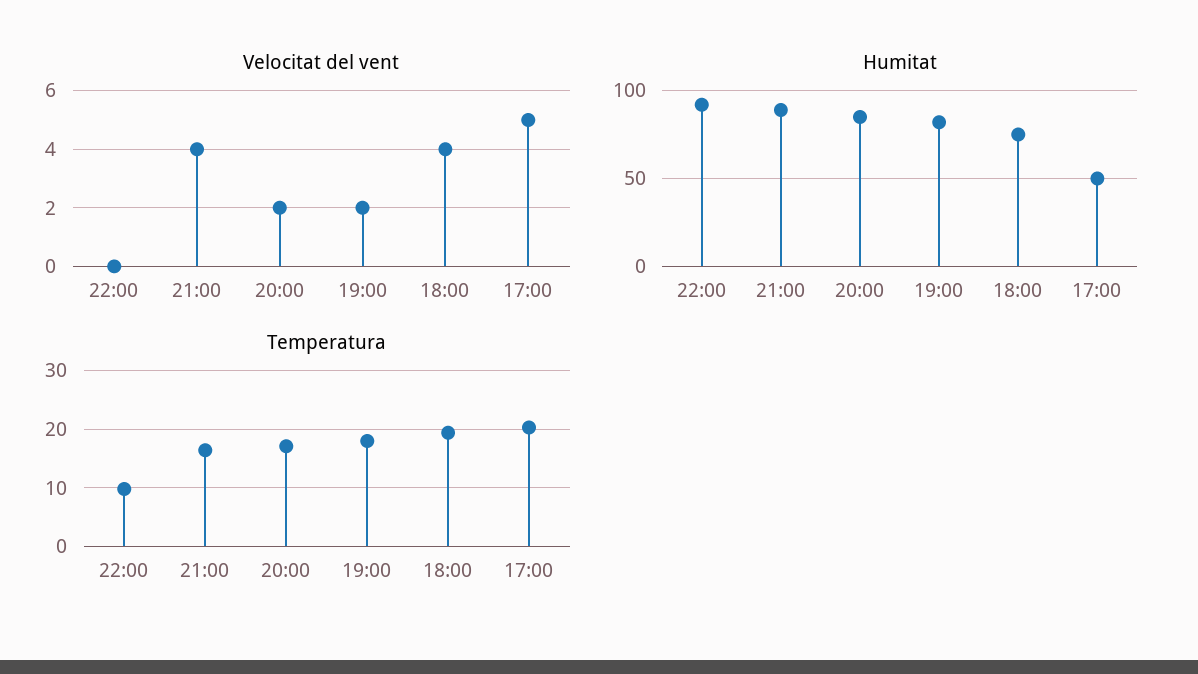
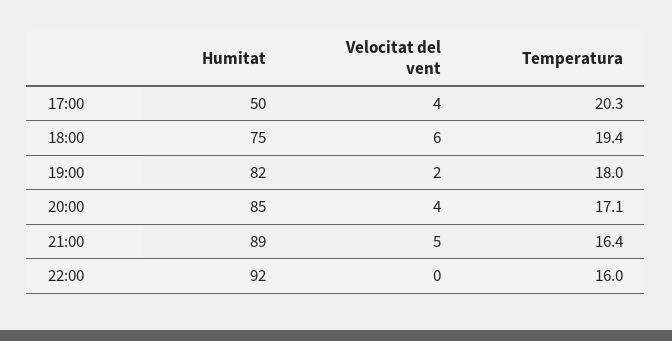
Velocitat del vent, 21:00: 4 -> 5
Velocitat del vent, 20:00: 2 -> 4
Velocitat del vent, 18:00: 4 -> 6
Velocitat del vent, 17:00: 5 -> 4
Temperatura, 22:00: 10 -> 16

